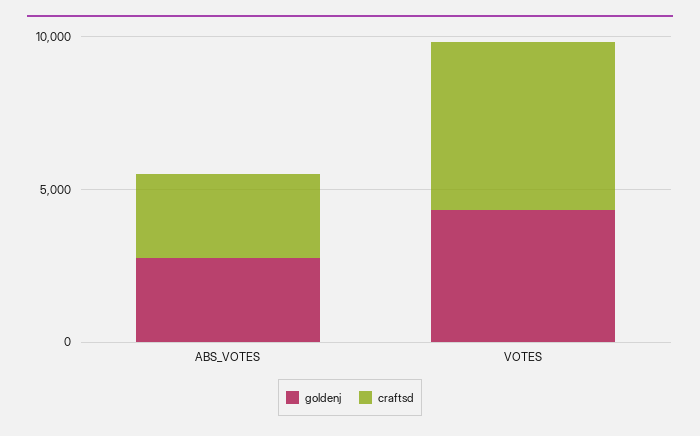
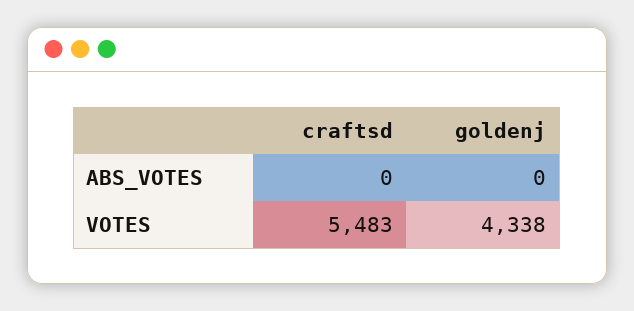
goldenj, ABS_VOTES: 3000 -> 0
craftsd, ABS_VOTES: 3000 -> 0

